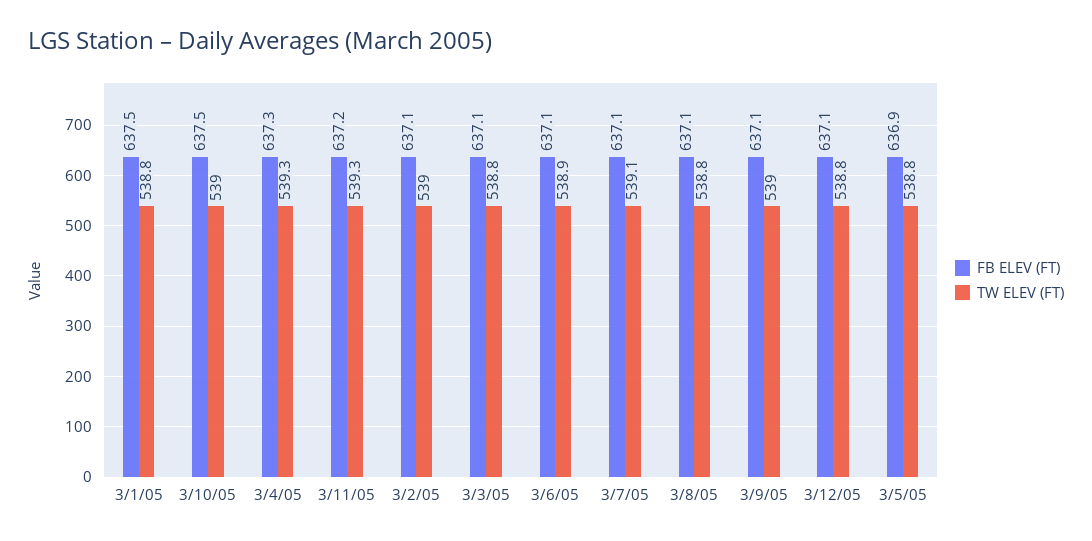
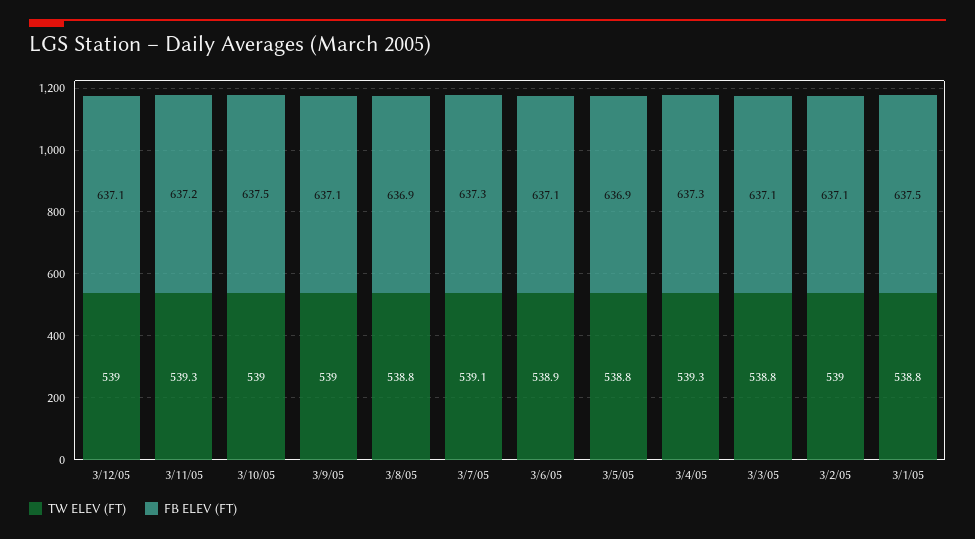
FB ELEV (FT), 3/7/05: 637.1 -> 637.3
FB ELEV (FT), 3/8/05: 637.1 -> 636.9
TW ELEV (FT), 3/12/05: 538.8 -> 539

